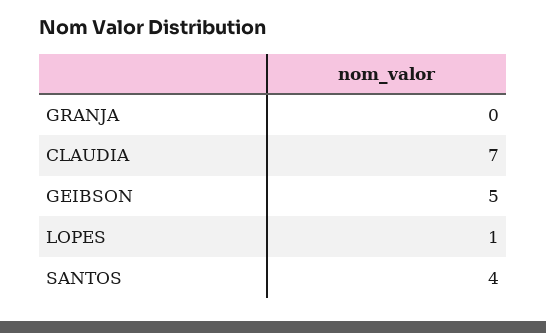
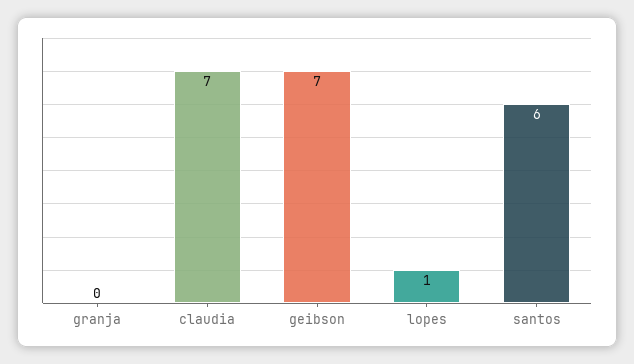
GEIBSON: 5 -> 7
SANTOS: 4 -> 6

